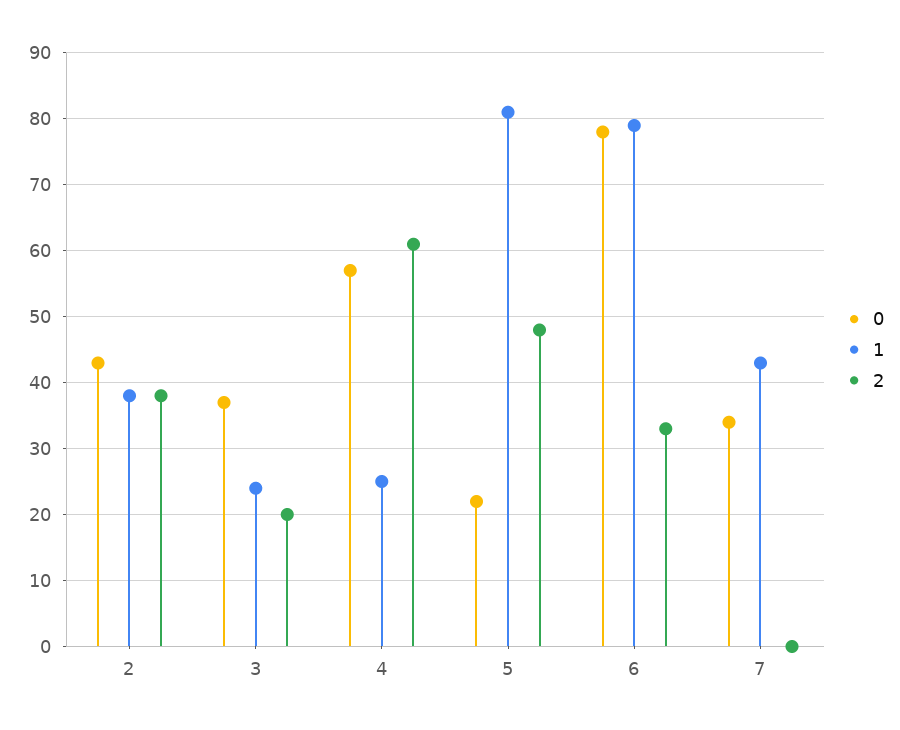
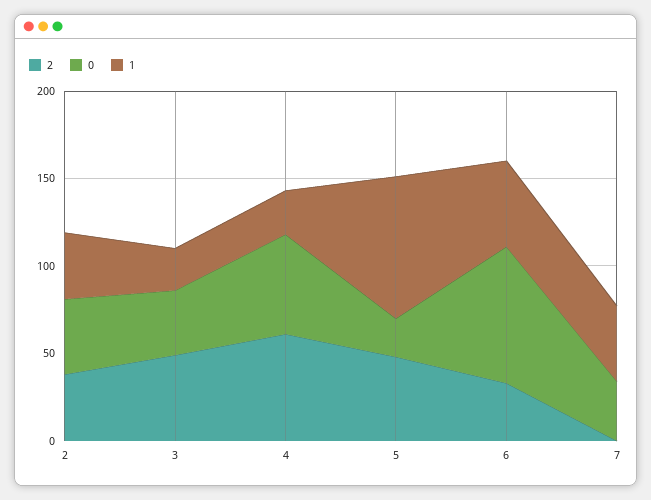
2, 3: 20 -> 50
1, 6: 79 -> 50

